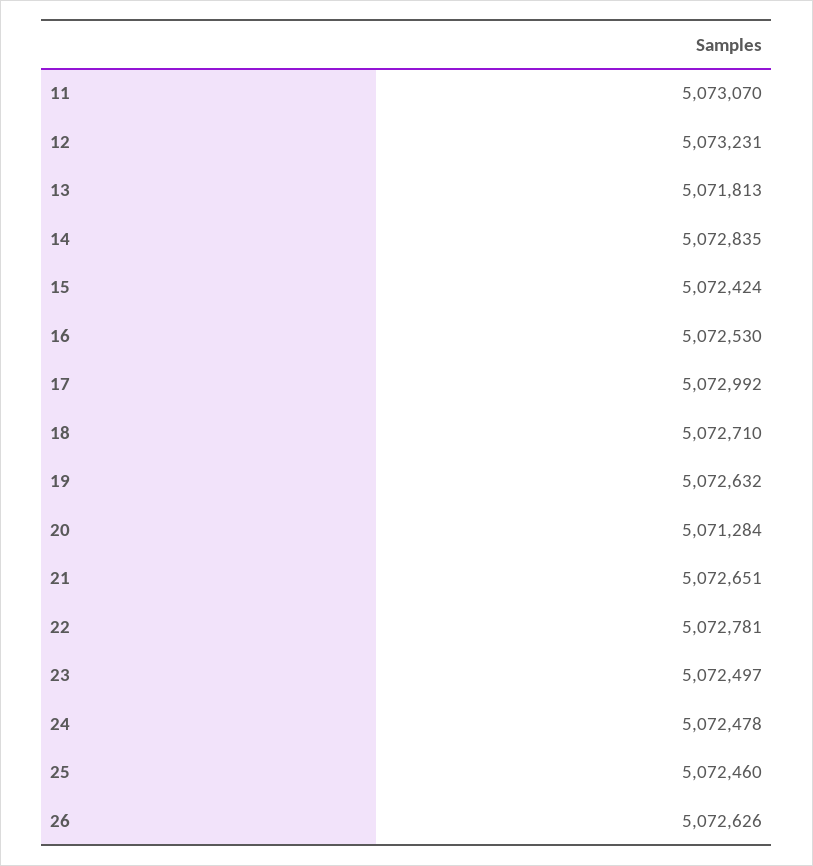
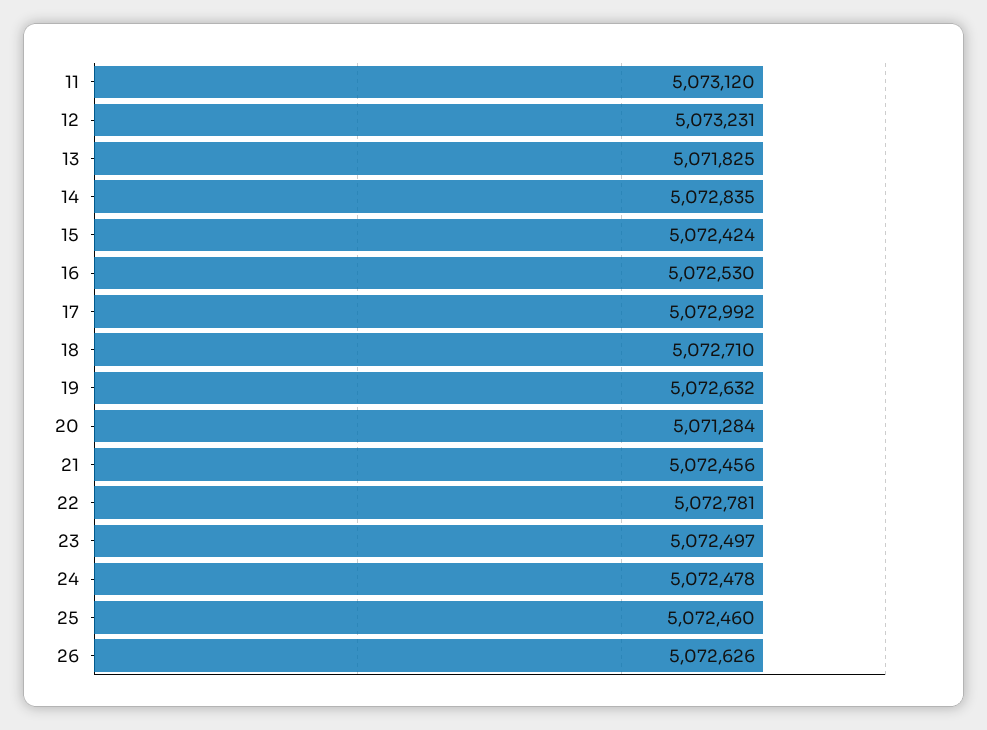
11: 5073070 -> 5073120
13: 5071813 -> 5071825
21: 5072651 -> 5072456

